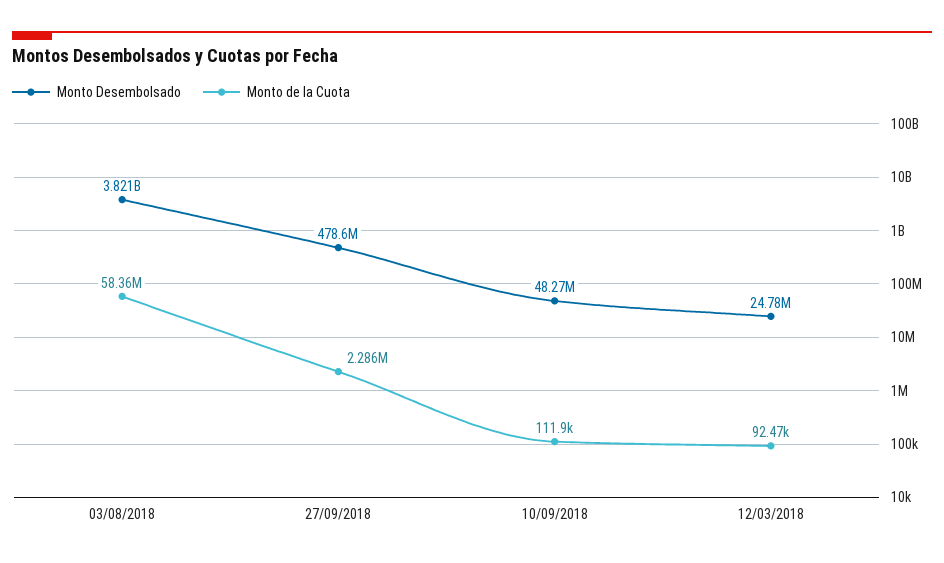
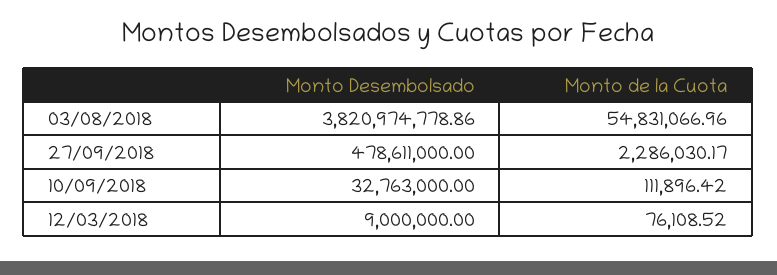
Monto de la Cuota, 03/08/2018: 58360000 -> 54831066.96
Monto Desembolsado, 10/09/2018: 48270000 -> 32763000
Monto Desembolsado, 12/03/2018: 24780000 -> 9000000
Monto de la Cuota, 12/03/2018: 92470 -> 76108.52

